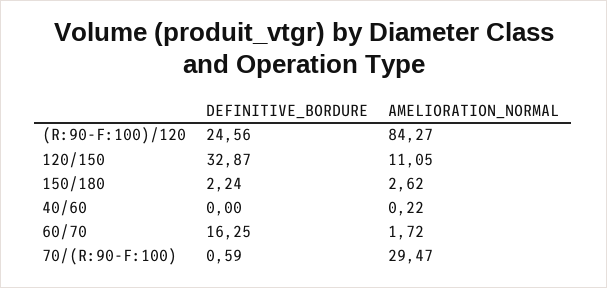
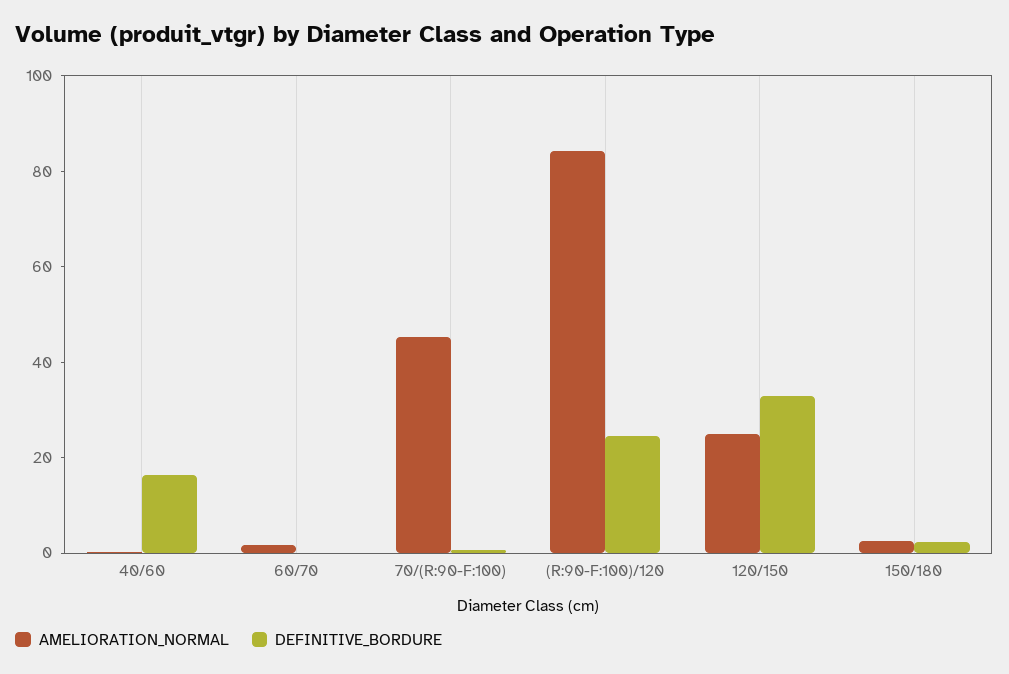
AMELIORATION_NORMAL, 120/150: 11.05 -> 25
DEFINITIVE_BORDURE, 40/60: 0 -> 15
DEFINITIVE_BORDURE, 60/70: 16.25 -> 0
AMELIORATION_NORMAL, 70/(R:90-F:100): 29.47 -> 45

